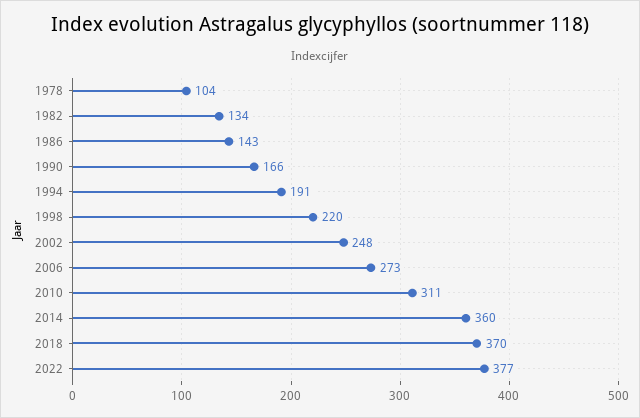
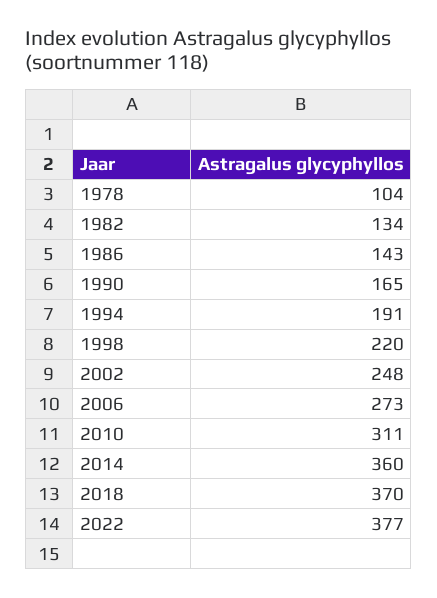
1990: 166 -> 165

